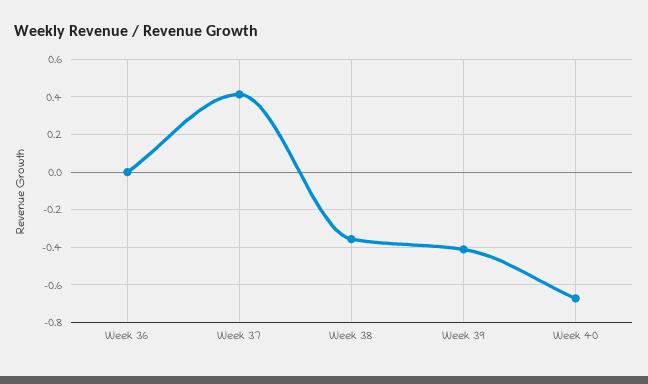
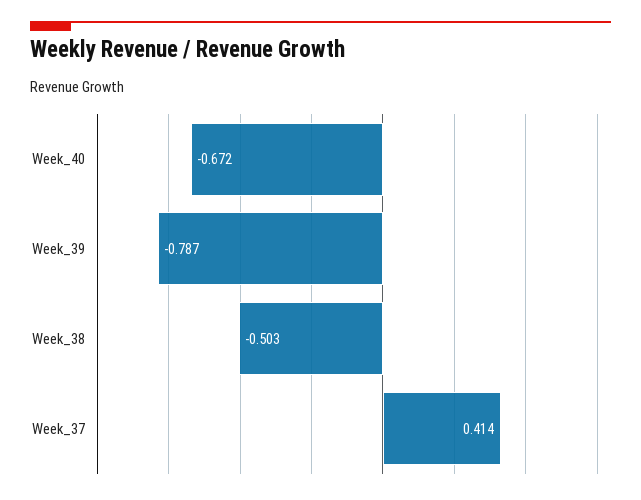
Week 36: 0 -> none
Week 38: -0.35 -> -0.503
Week 39: -0.4 -> -0.787

